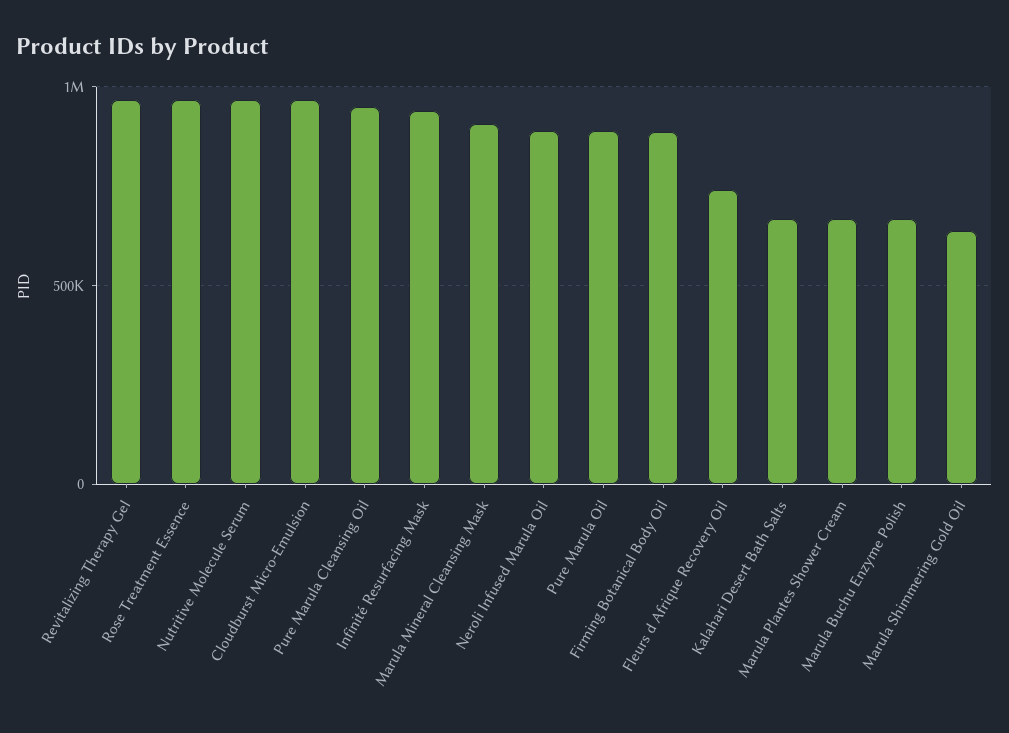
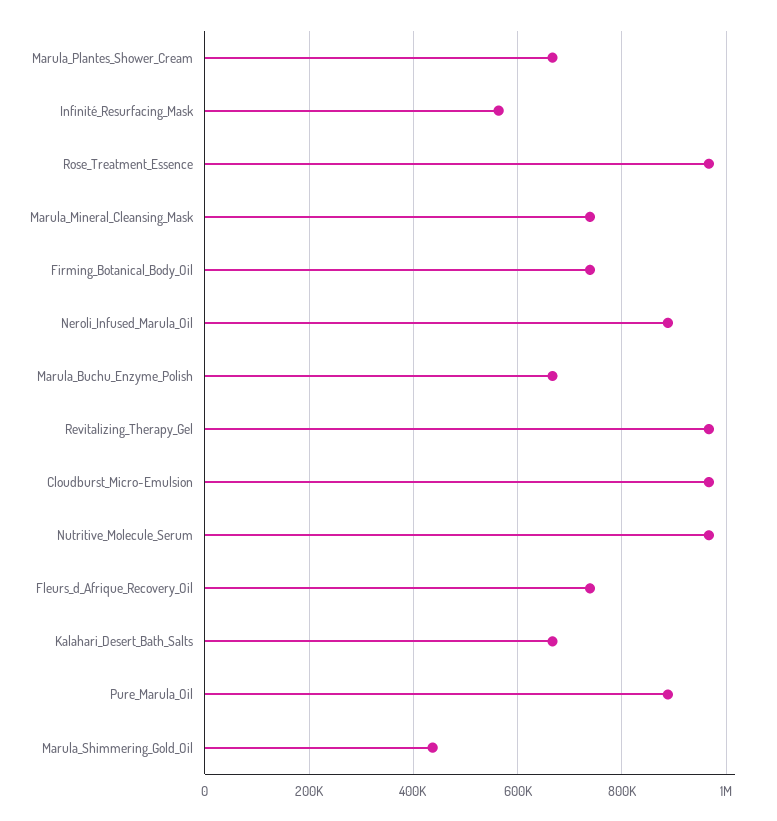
Pure Marula Cleansing Oil: 950000 -> none
Infinité Resurfacing Mask: 950000 -> 560000
Marula Mineral Cleansing Mask: 900000 -> 740000
Firming Botanical Body Oil: 900000 -> 740000
Marula Shimmering Gold Oil: 650000 -> 440000

